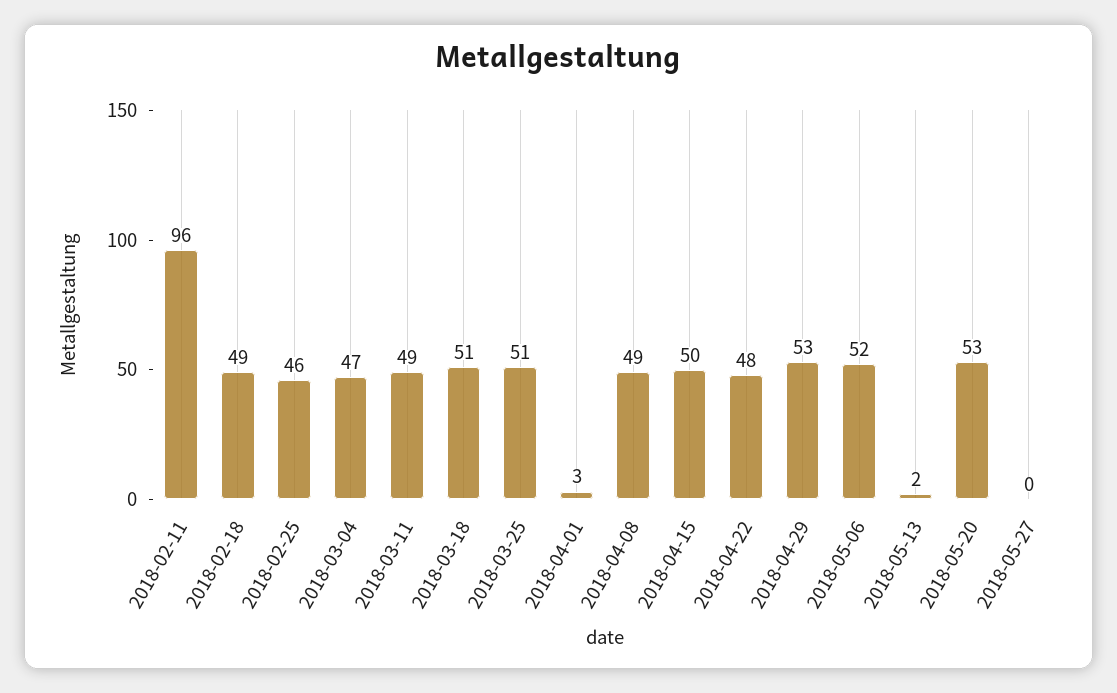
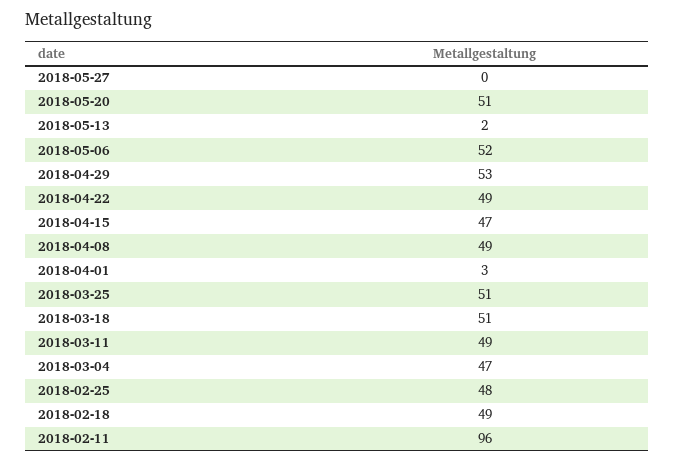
2018-02-25: 46 -> 48
2018-04-15: 50 -> 47
2018-04-22: 48 -> 49
2018-05-20: 53 -> 51

